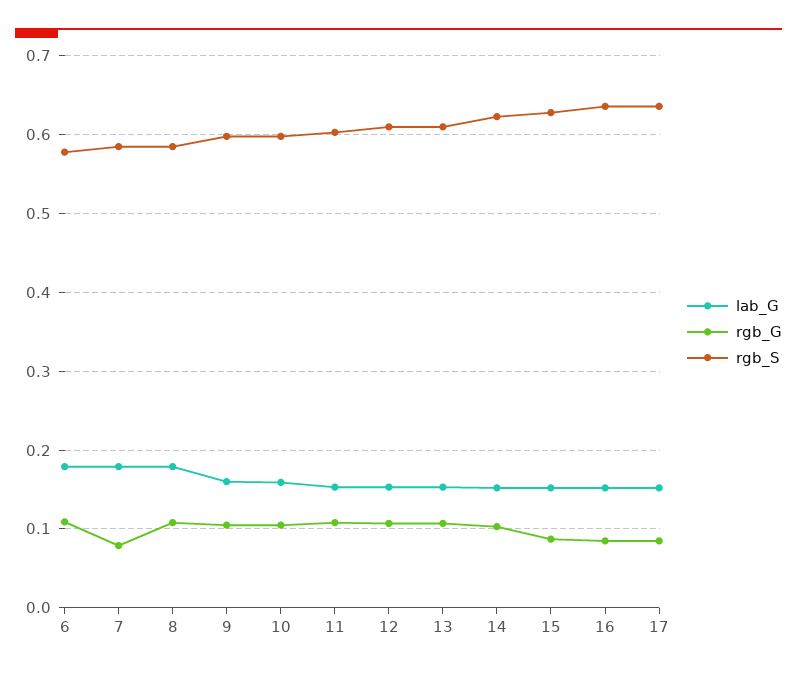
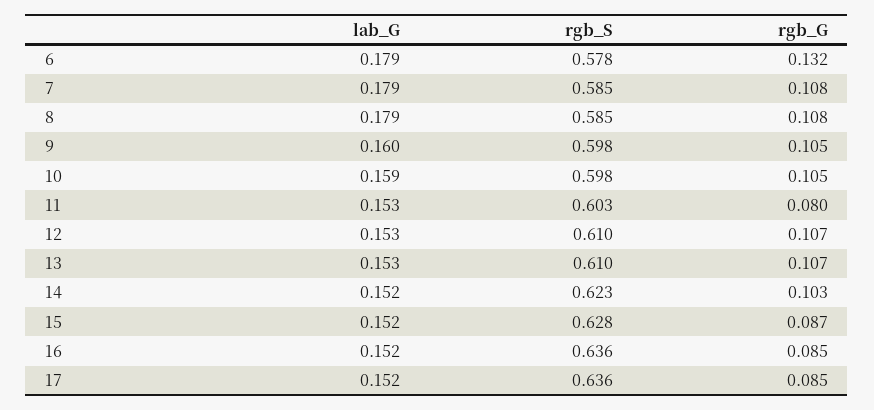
rgb_G, 6: 0.11 -> 0.132
rgb_G, 7: 0.08 -> 0.108
rgb_G, 11: 0.11 -> 0.08

